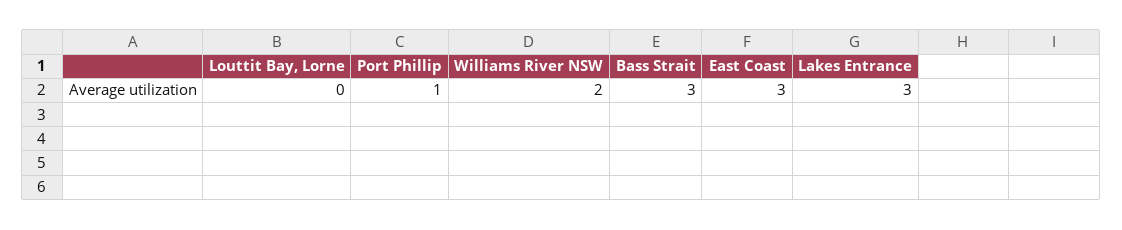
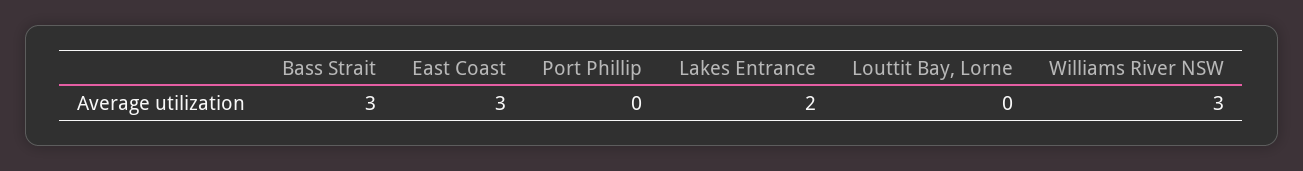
Port Phillip: 1 -> 0
Williams River NSW: 2 -> 3
Lakes Entrance: 3 -> 2

